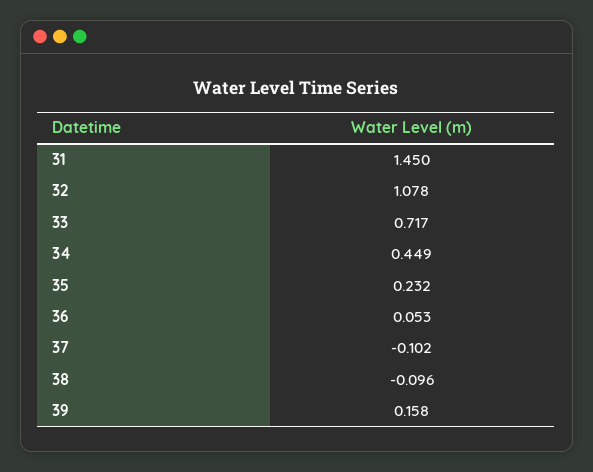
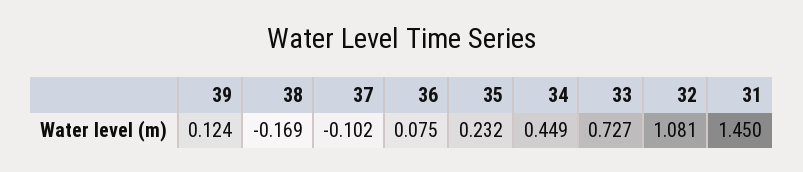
32: 1.078 -> 1.081
33: 0.717 -> 0.727
36: 0.053 -> 0.075
38: -0.096 -> -0.169
39: 0.158 -> 0.124

